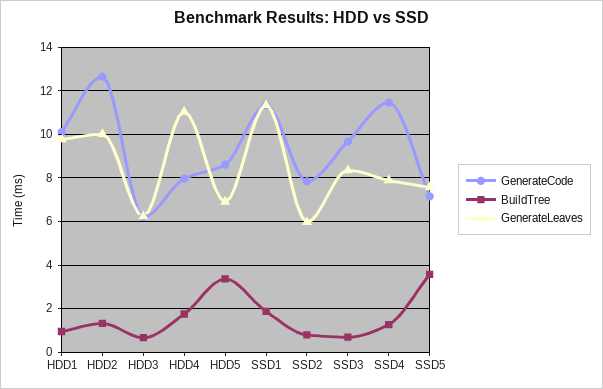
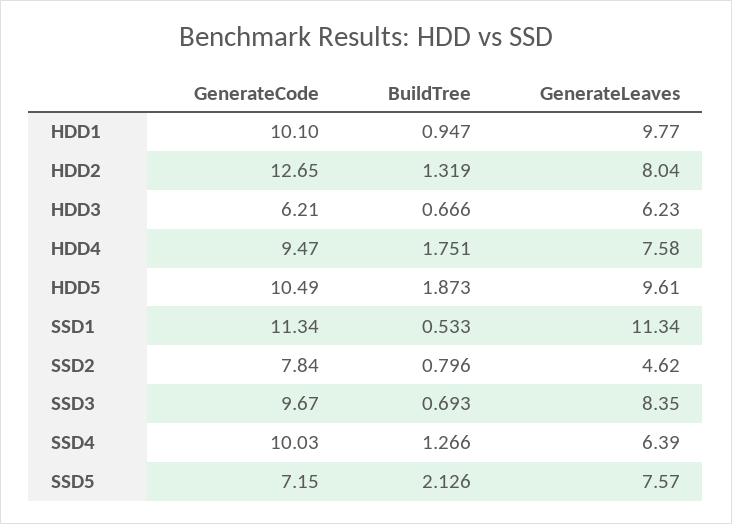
GenerateLeaves, HDD2: 10 -> 8.04
GenerateCode, HDD4: 8 -> 9.47
GenerateLeaves, HDD4: 11 -> 7.58
GenerateCode, HDD5: 8.5 -> 10.49
BuildTree, HDD5: 3.5 -> 1.873
GenerateLeaves, HDD5: 7 -> 9.61
BuildTree, SSD1: 2 -> 0.533
GenerateLeaves, SSD2: 6 -> 4.62
GenerateCode, SSD4: 11.5 -> 10.03
GenerateLeaves, SSD4: 8 -> 6.39
BuildTree, SSD5: 3.5 -> 2.126

